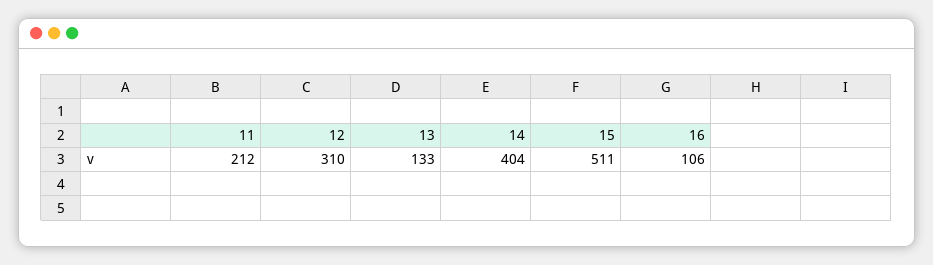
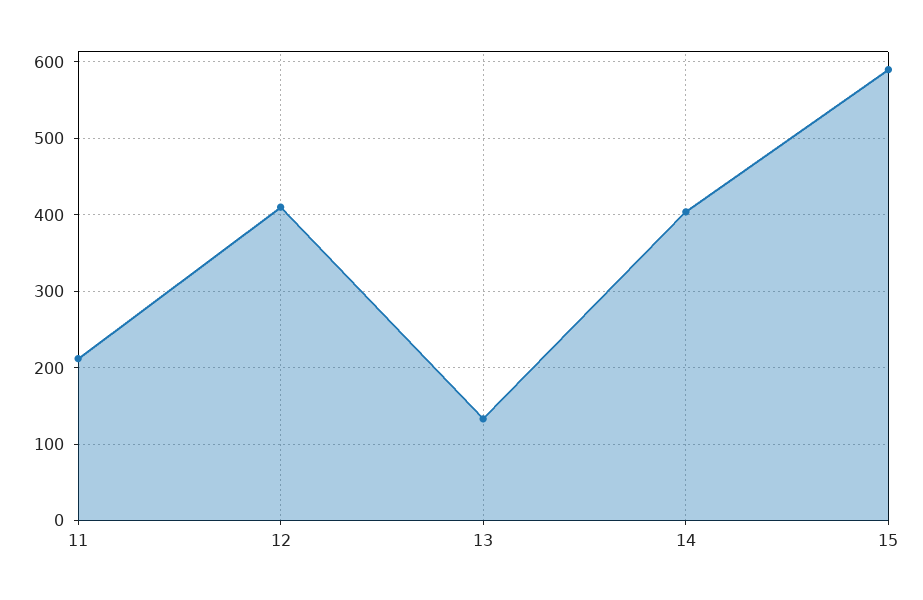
12: 310 -> 410
15: 511 -> 590
16: 106 -> none

